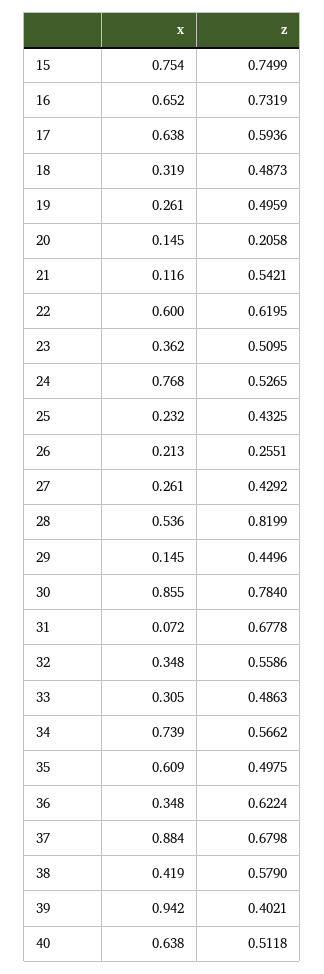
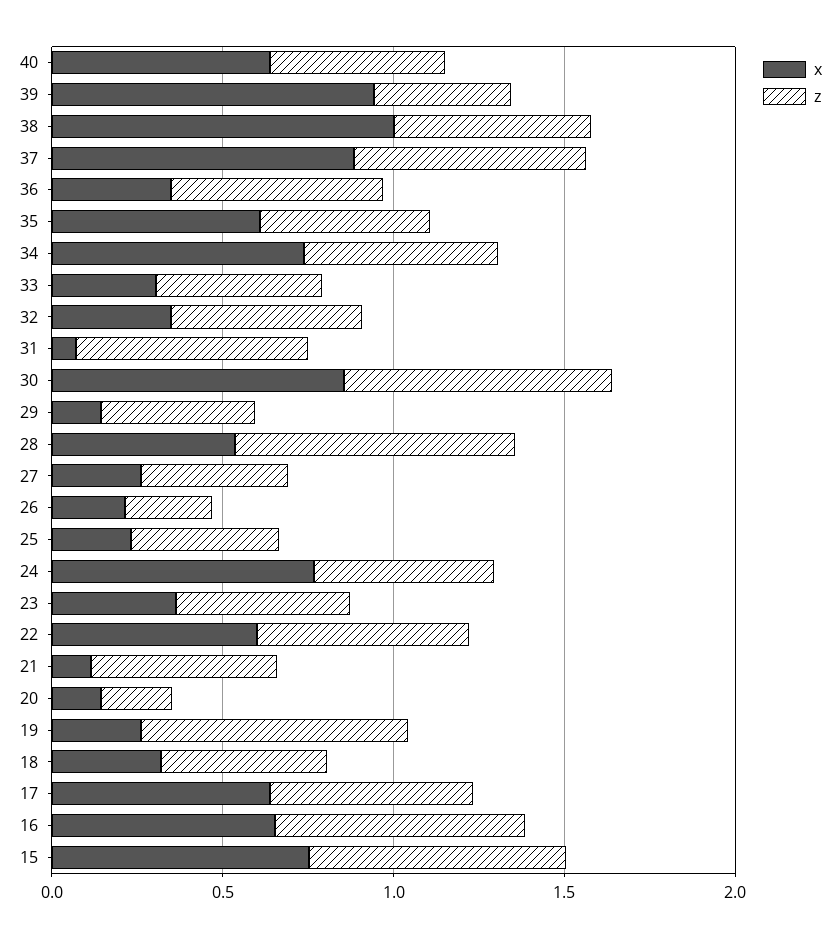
z, 19: 0.4959 -> 0.8
x, 38: 0.419 -> 1

